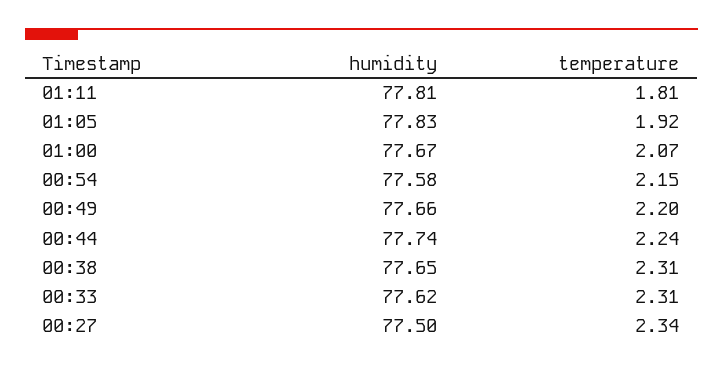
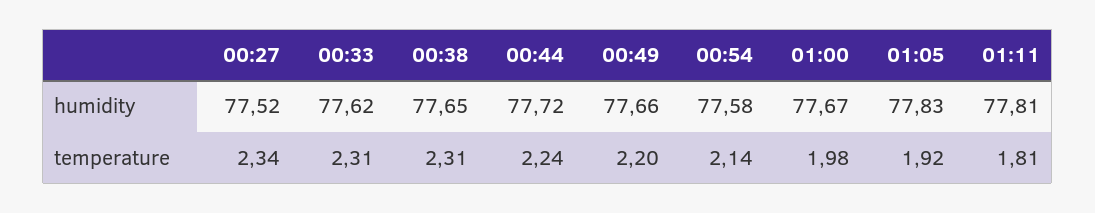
temperature, 01:00: 2.07 -> 1.98
temperature, 00:54: 2.15 -> 2.14
humidity, 00:44: 77.74 -> 77.72
humidity, 00:27: 77.5 -> 77.52

